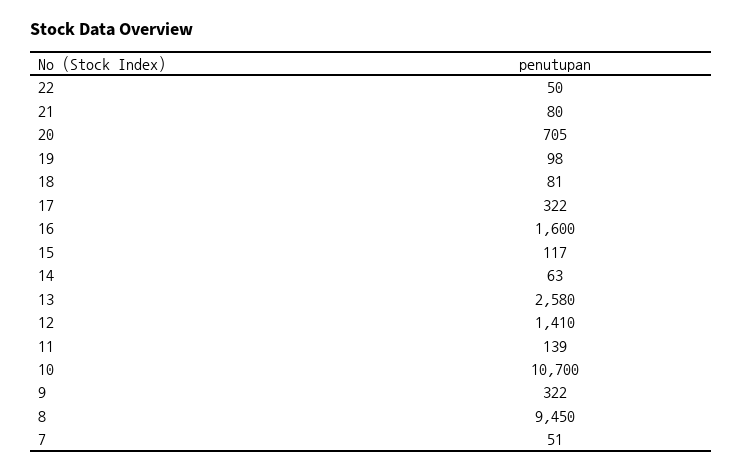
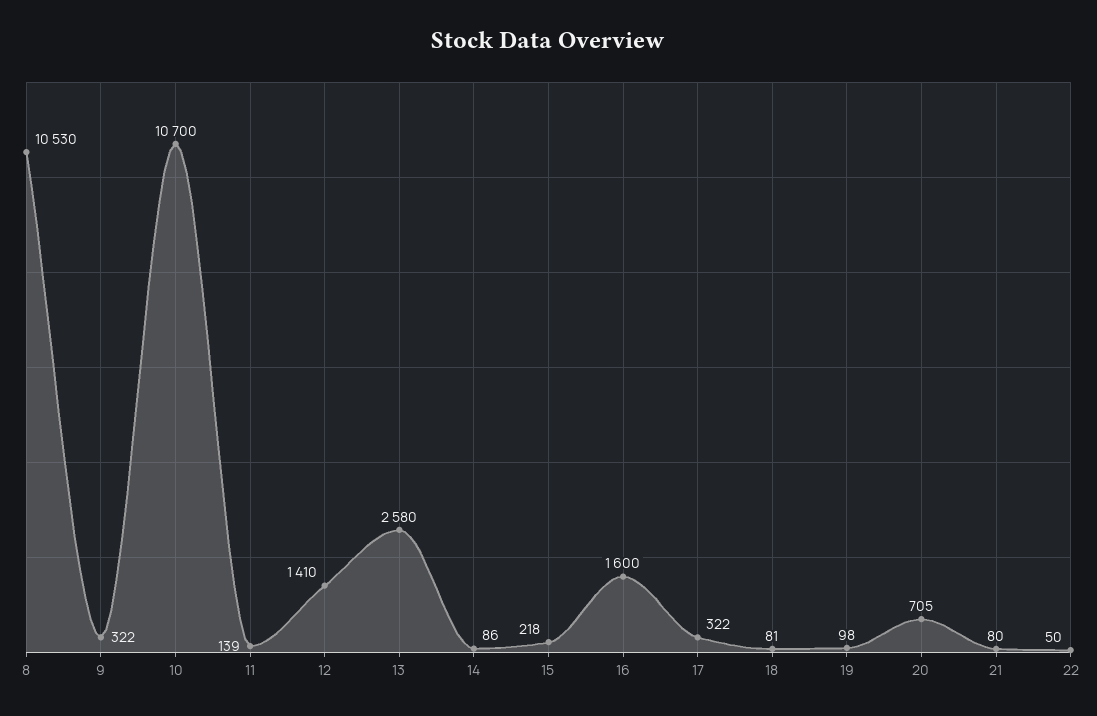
15: 117 -> 218
14: 63 -> 86
8: 9450 -> 10530
7: 51 -> none

